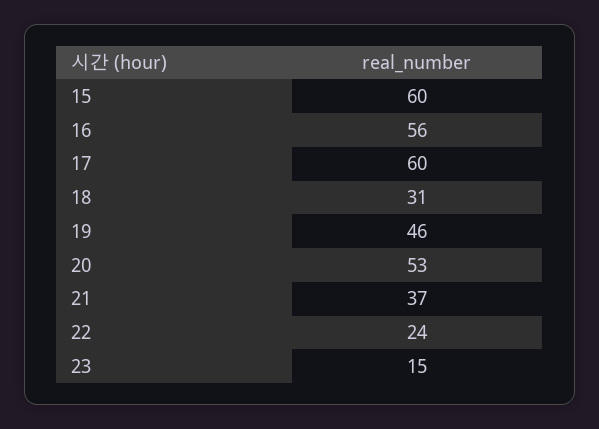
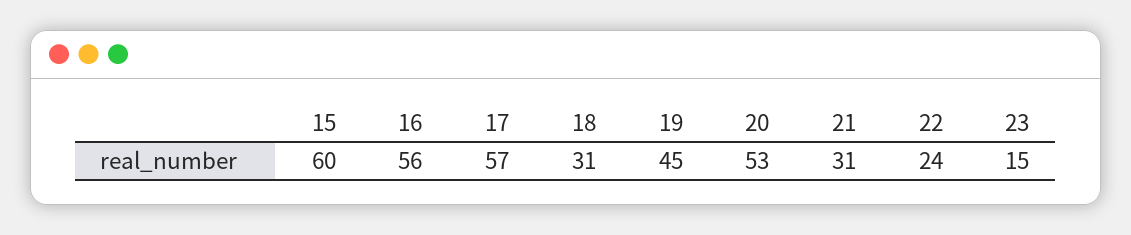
17: 60 -> 57
19: 46 -> 45
21: 37 -> 31

